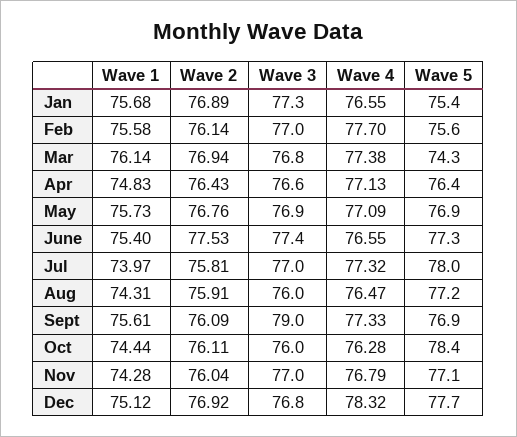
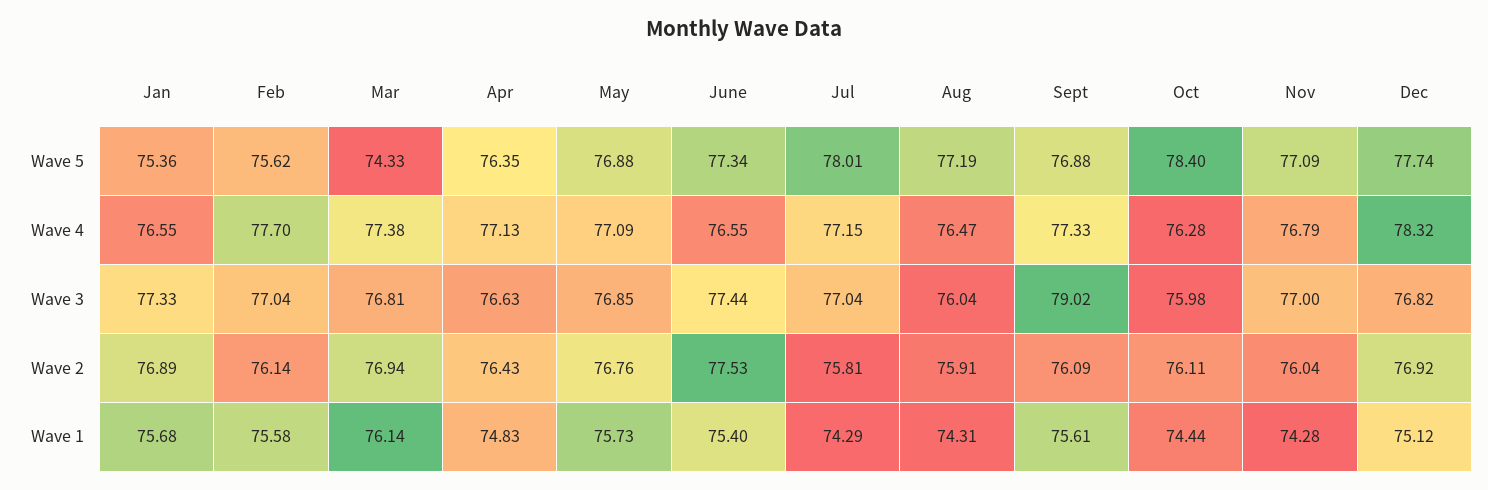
Wave 1, Jul: 73.97 -> 74.29
Wave 4, Jul: 77.32 -> 77.15

